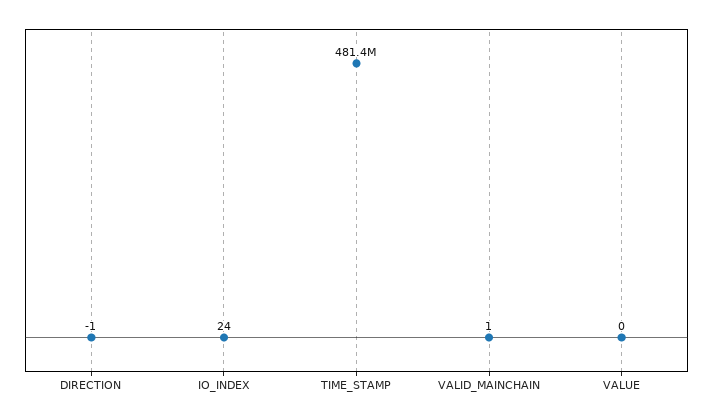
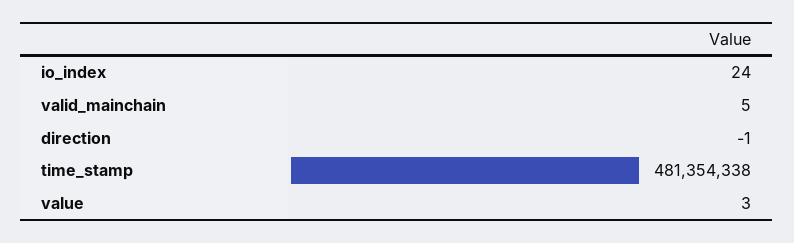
VALID_MAINCHAIN: 1 -> 5
VALUE: 0 -> 3

